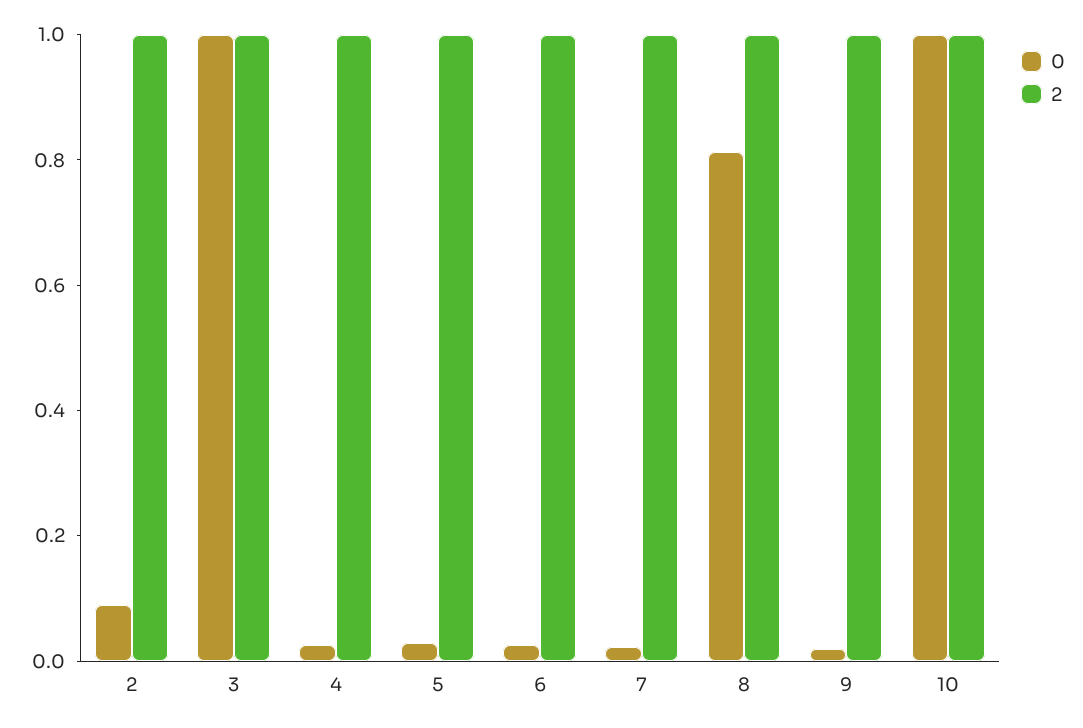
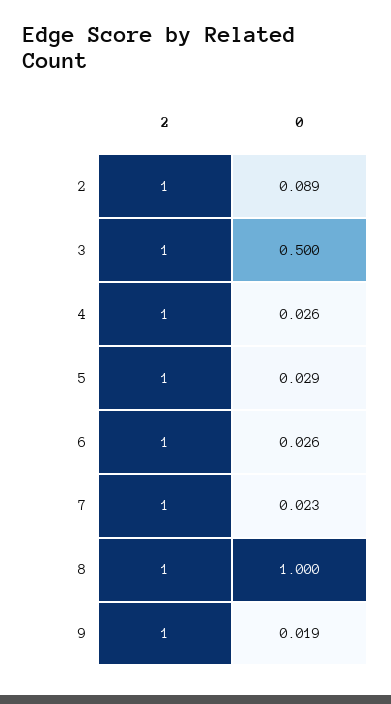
0, 3: 1 -> 0.5
0, 8: 0.8 -> 1
0, 10: 1 -> none
2, 10: 1 -> none

